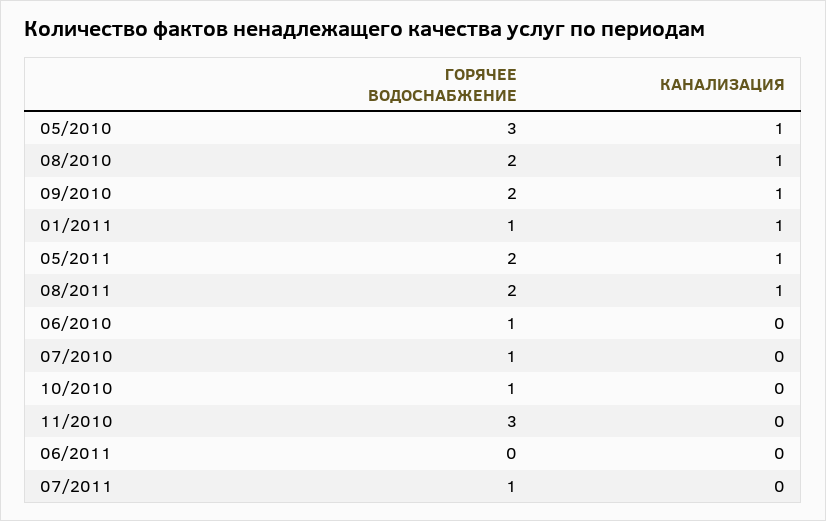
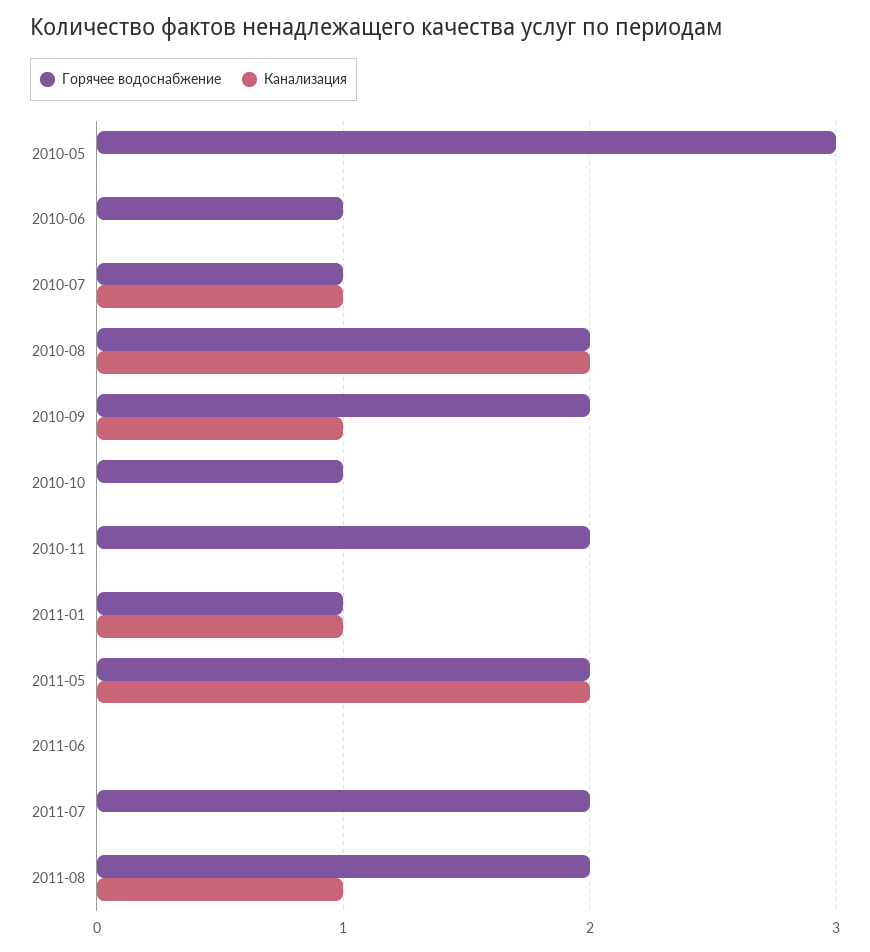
КАНАЛИЗАЦИЯ, 05/2010: 1 -> 0
КАНАЛИЗАЦИЯ, 08/2010: 1 -> 2
КАНАЛИЗАЦИЯ, 05/2011: 1 -> 2
КАНАЛИЗАЦИЯ, 07/2010: 0 -> 1
ГОРЯЧЕЕ ВОДОСНАБЖЕНИЕ, 11/2010: 3 -> 2
ГОРЯЧЕЕ ВОДОСНАБЖЕНИЕ, 07/2011: 1 -> 2

